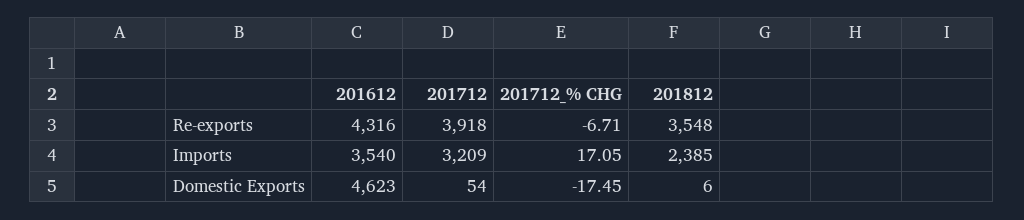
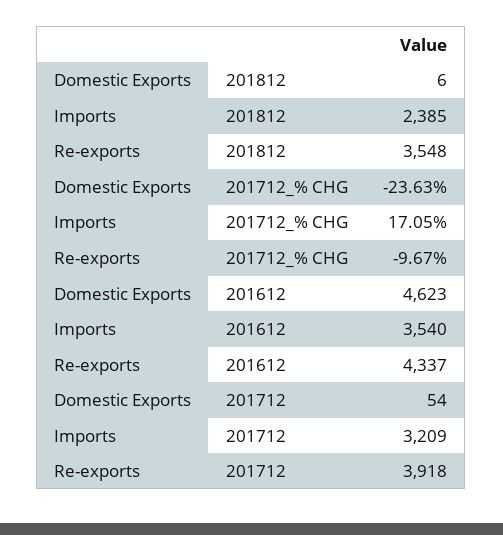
201612, Re-exports: 4316 -> 4337
201712_% CHG, Re-exports: -6.71 -> -9.67
201712_% CHG, Domestic Exports: -17.45 -> -23.63

